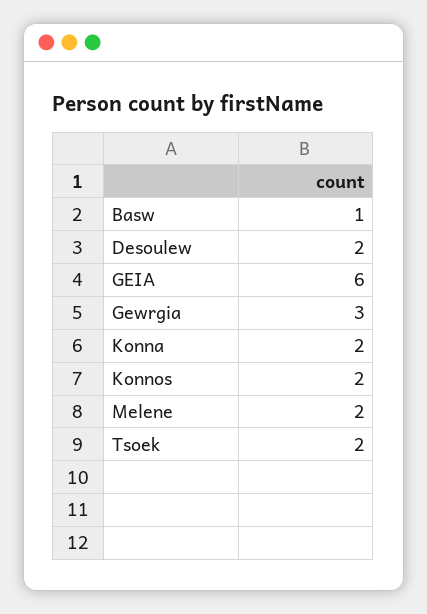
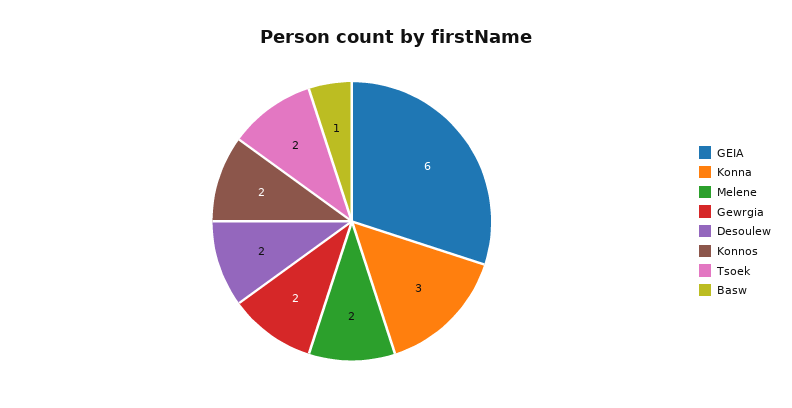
Gewrgia: 3 -> 2
Konna: 2 -> 3

